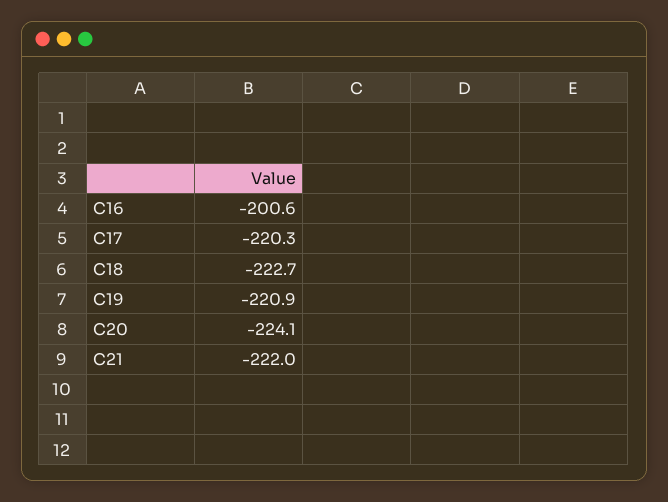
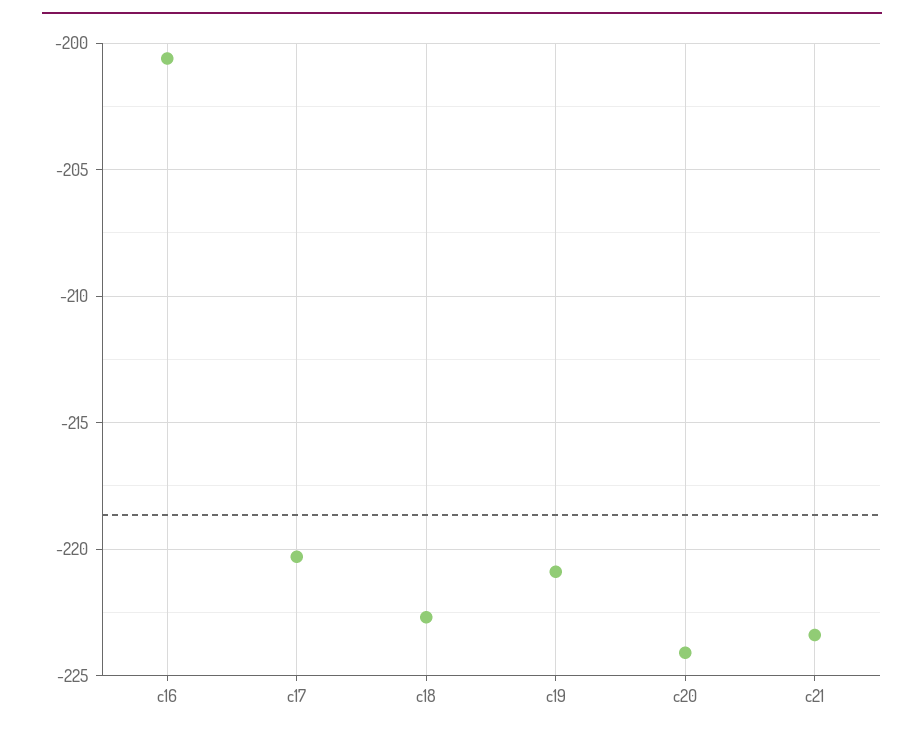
C21: -222 -> -223.5

